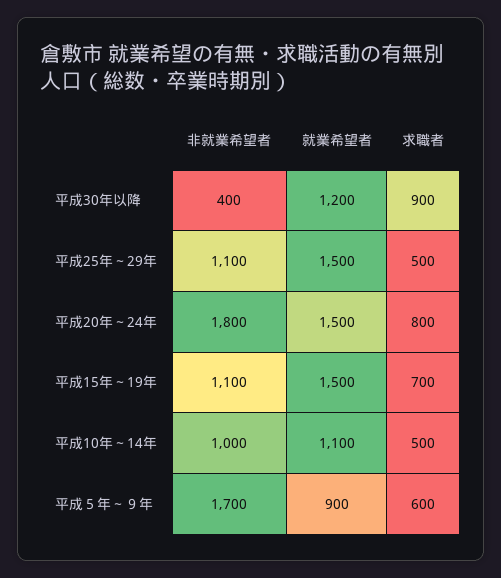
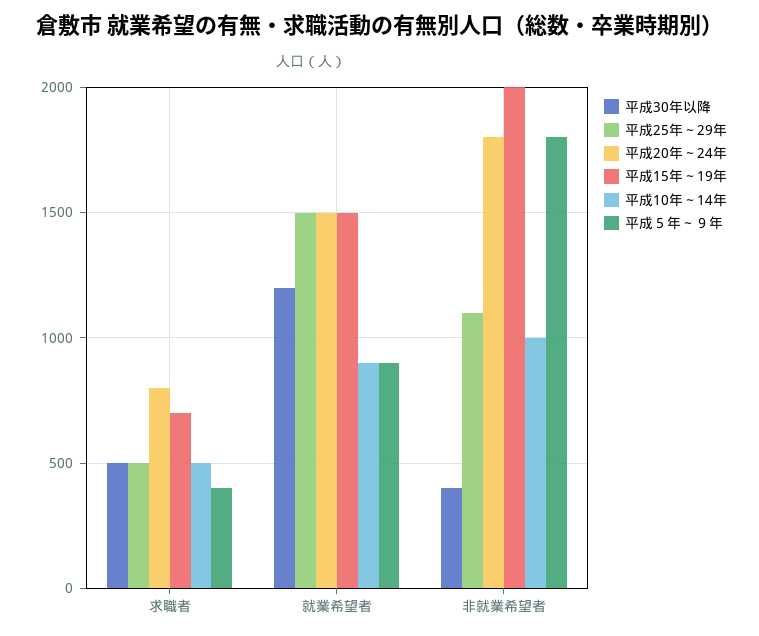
平成30年以降, 求職者: 900 -> 500
平成15年～19年, 非就業希望者: 1100 -> 2000
平成10年～14年, 就業希望者: 1100 -> 900
平成５年～９年, 非就業希望者: 1700 -> 1800
平成５年～９年, 求職者: 600 -> 400

